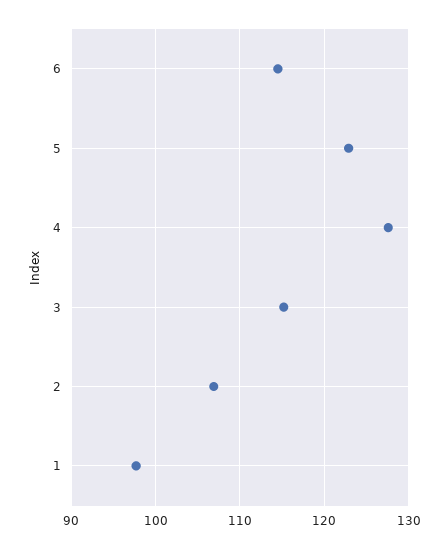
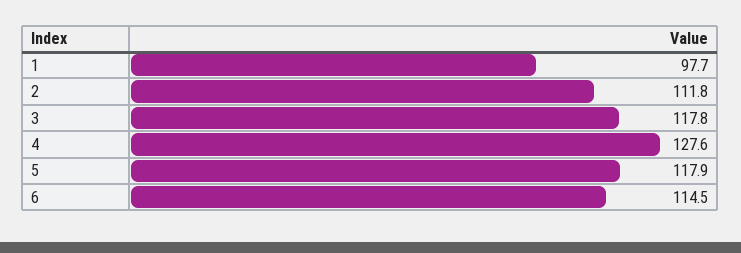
5: 123 -> 117.9
3: 115 -> 117.8
2: 107 -> 111.8

